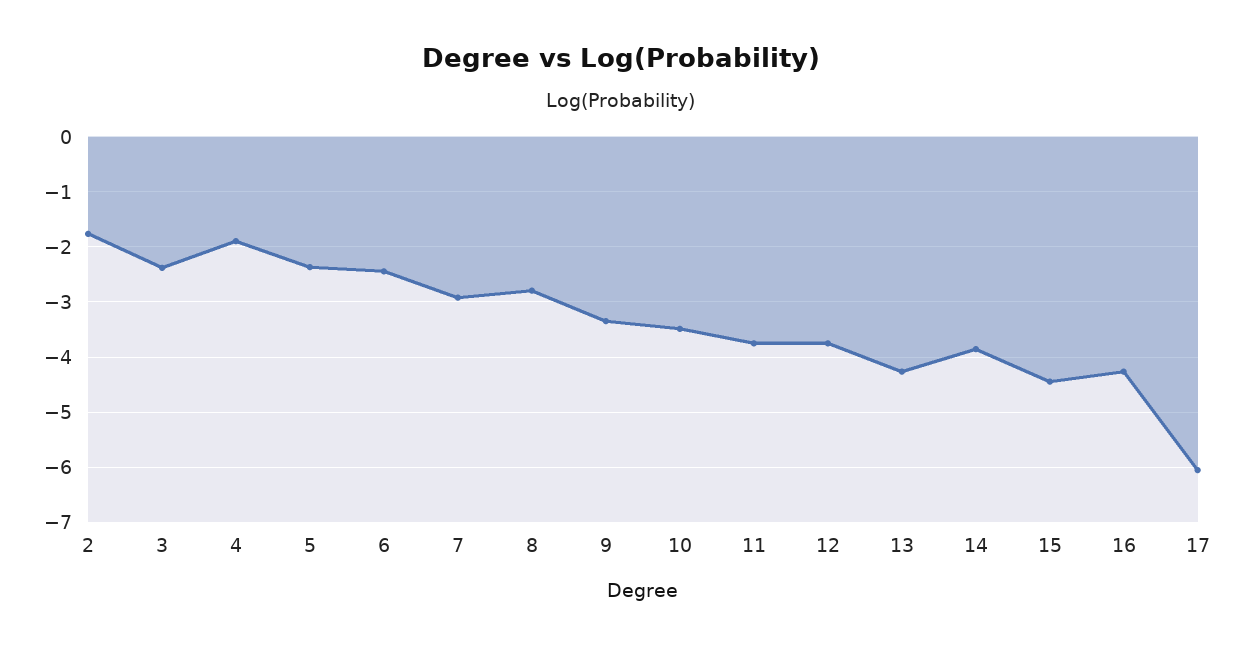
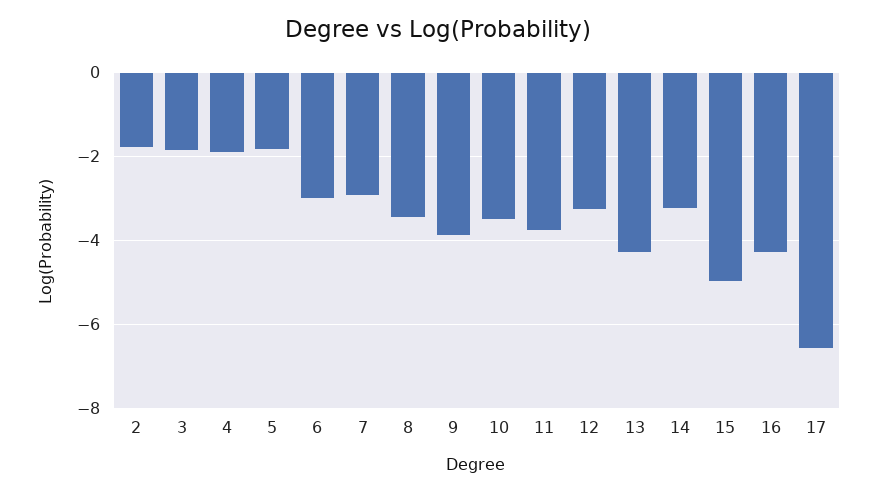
3: -2.4 -> -1.8
5: -2.4 -> -1.8
6: -2.4 -> -3
8: -2.8 -> -3.4
9: -3.4 -> -3.8
12: -3.8 -> -3.2
14: -3.8 -> -3.2
15: -4.4 -> -5
17: -6 -> -6.6

